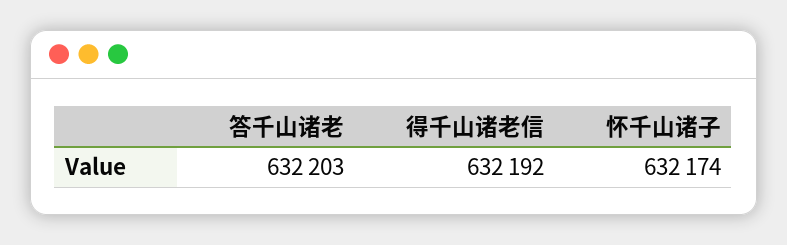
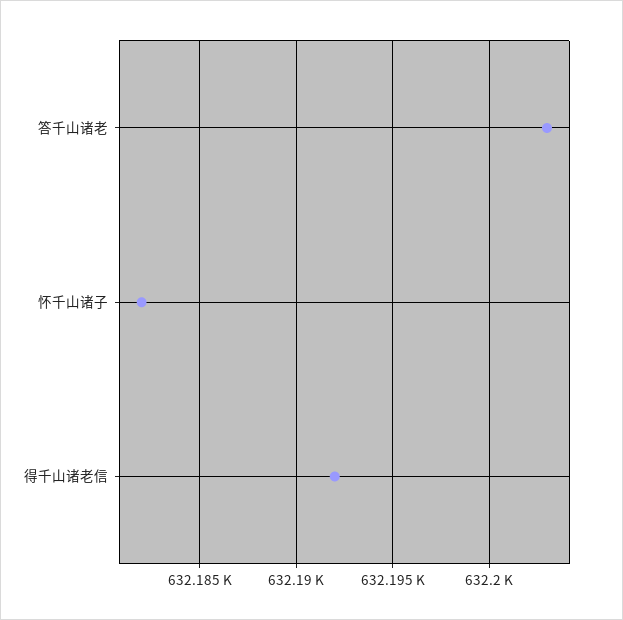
怀千山诸子: 632174 -> 632182

